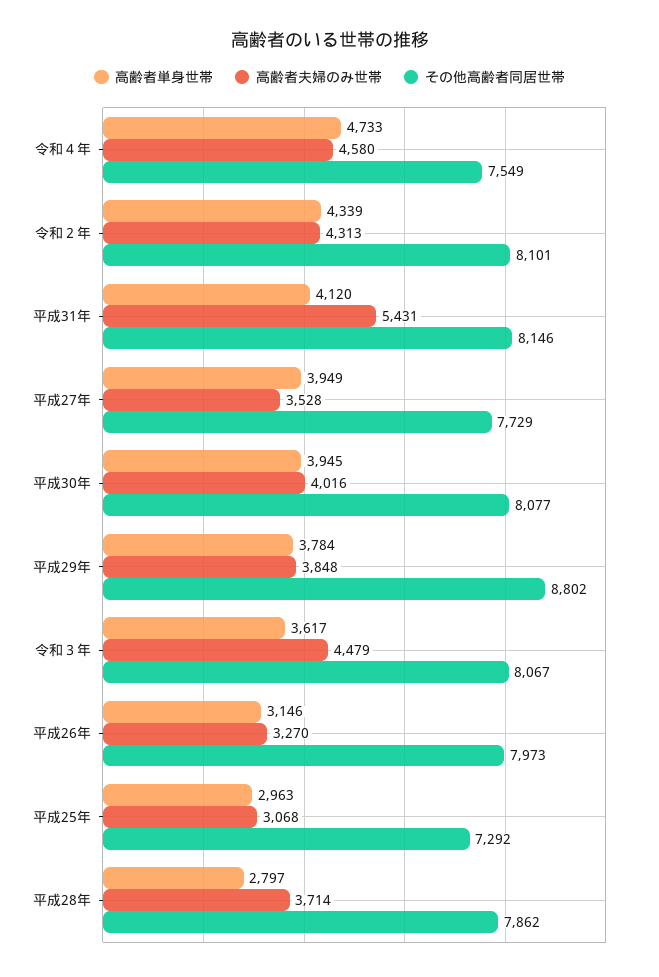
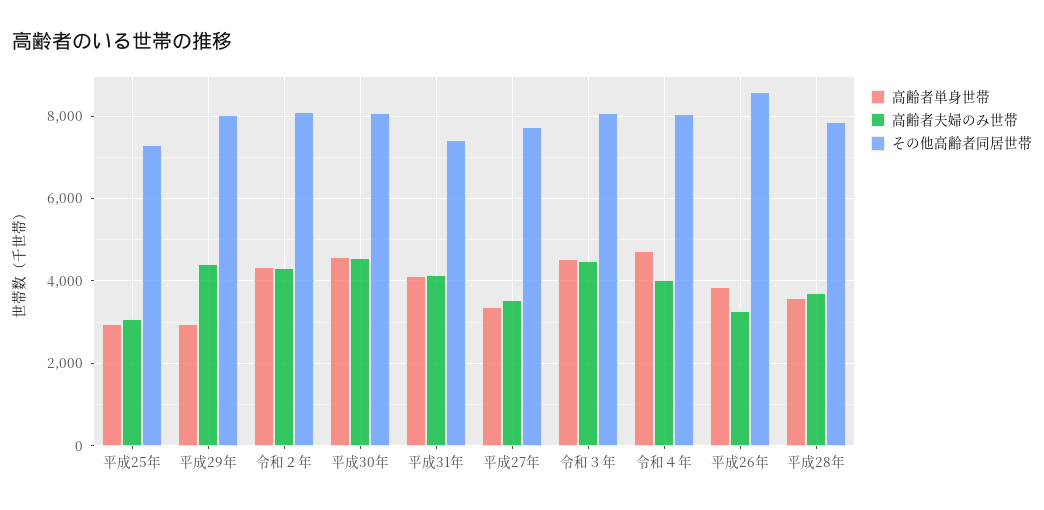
高齢者夫婦のみ世帯, 令和４年: 4580 -> 4000
その他高齢者同居世帯, 令和４年: 7549 -> 8000
高齢者夫婦のみ世帯, 平成31年: 5431 -> 4200
その他高齢者同居世帯, 平成31年: 8146 -> 7400
高齢者単身世帯, 平成27年: 3949 -> 3400
高齢者単身世帯, 平成30年: 3945 -> 4600
高齢者夫婦のみ世帯, 平成30年: 4016 -> 4600
高齢者単身世帯, 平成29年: 3784 -> 3000
高齢者夫婦のみ世帯, 平成29年: 3848 -> 4400
その他高齢者同居世帯, 平成29年: 8802 -> 8000
高齢者単身世帯, 令和３年: 3617 -> 4600
高齢者単身世帯, 平成26年: 3146 -> 3800
その他高齢者同居世帯, 平成26年: 7973 -> 8600
高齢者単身世帯, 平成28年: 2797 -> 3600

